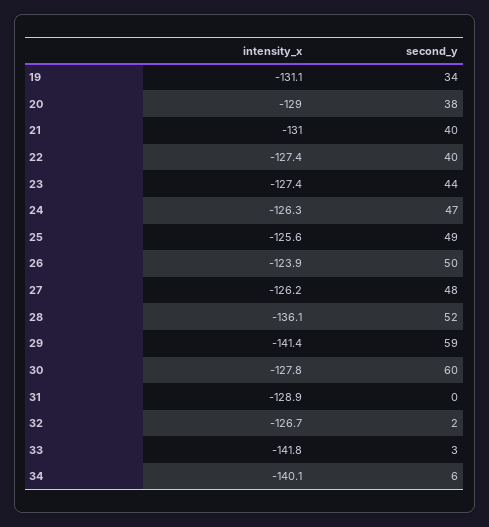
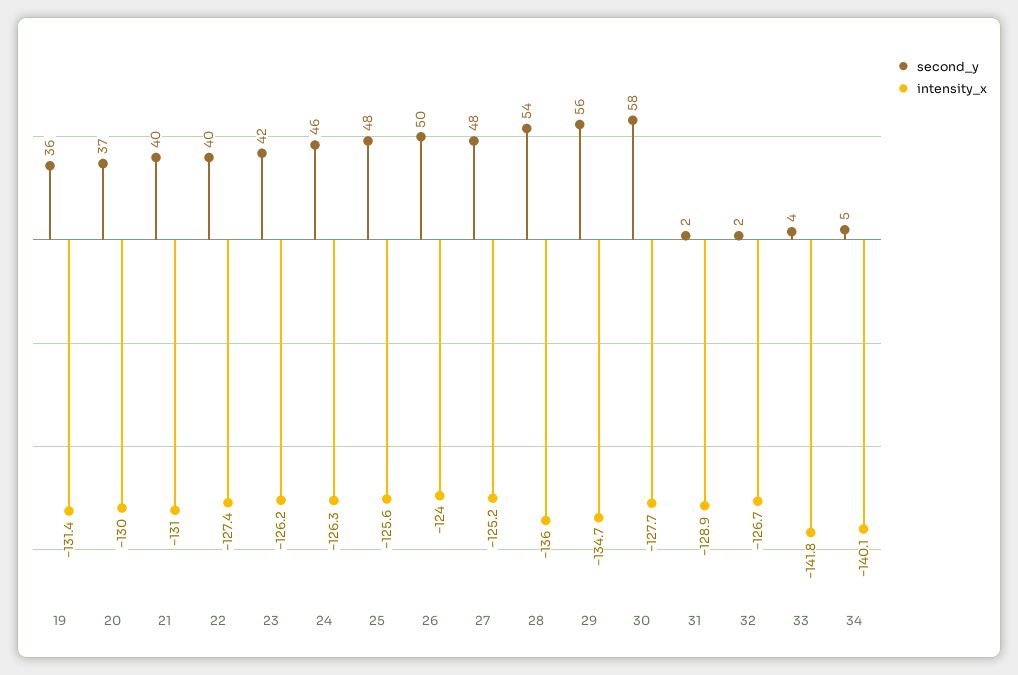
intensity_x, 19: -131.1 -> -131.4
second_y, 19: 34 -> 36
intensity_x, 20: -129 -> -130
second_y, 20: 38 -> 37
intensity_x, 23: -127.4 -> -126.2
second_y, 23: 44 -> 42
second_y, 24: 47 -> 46
second_y, 25: 49 -> 48
intensity_x, 26: -123.9 -> -124
intensity_x, 27: -126.2 -> -125.2
intensity_x, 28: -136.1 -> -136
second_y, 28: 52 -> 54
intensity_x, 29: -141.4 -> -134.7
second_y, 29: 59 -> 56
intensity_x, 30: -127.8 -> -127.7
second_y, 30: 60 -> 58
second_y, 31: 0 -> 2
second_y, 33: 3 -> 4
second_y, 34: 6 -> 5

